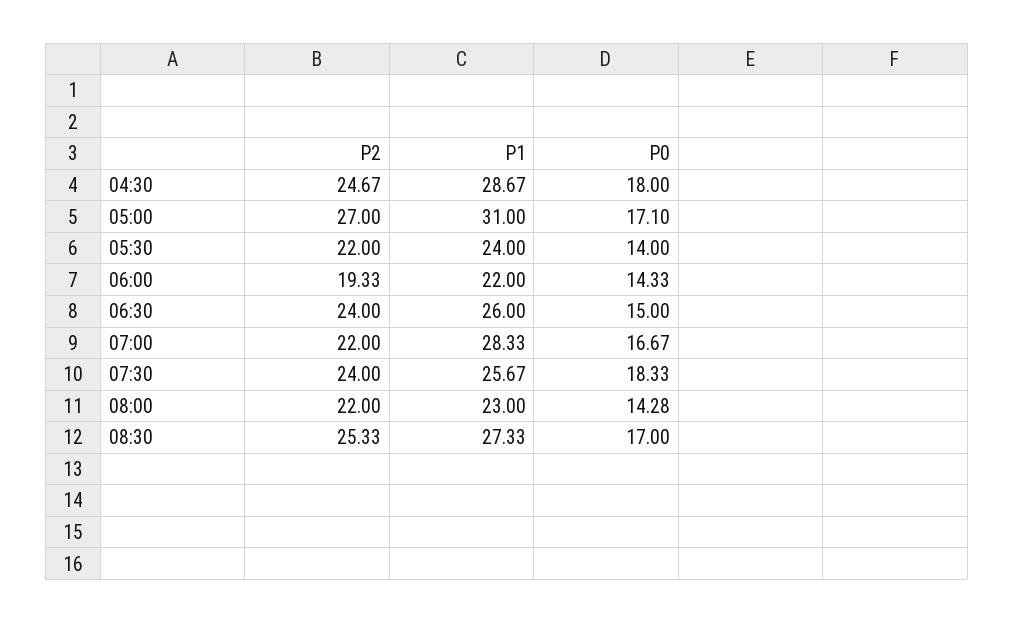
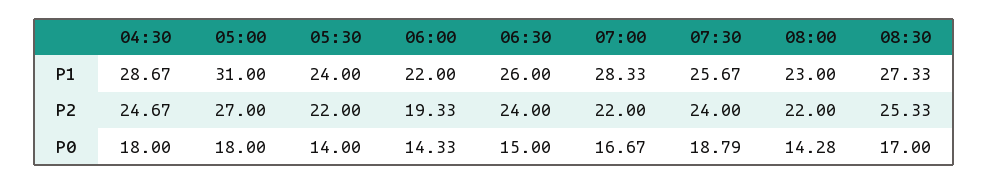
P0, 05:00: 17.1 -> 18
P0, 07:30: 18.33 -> 18.79

